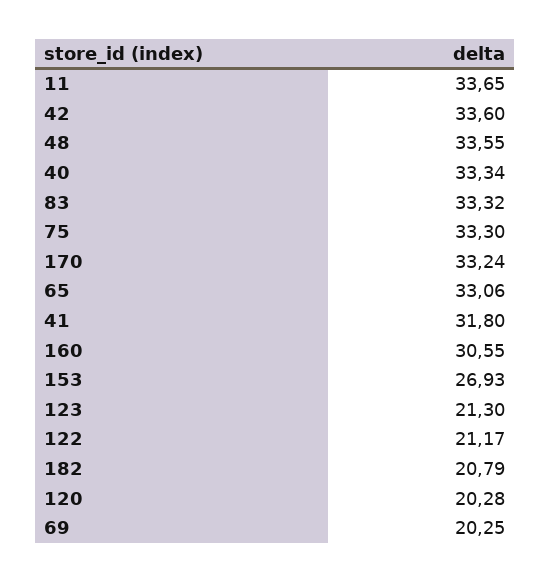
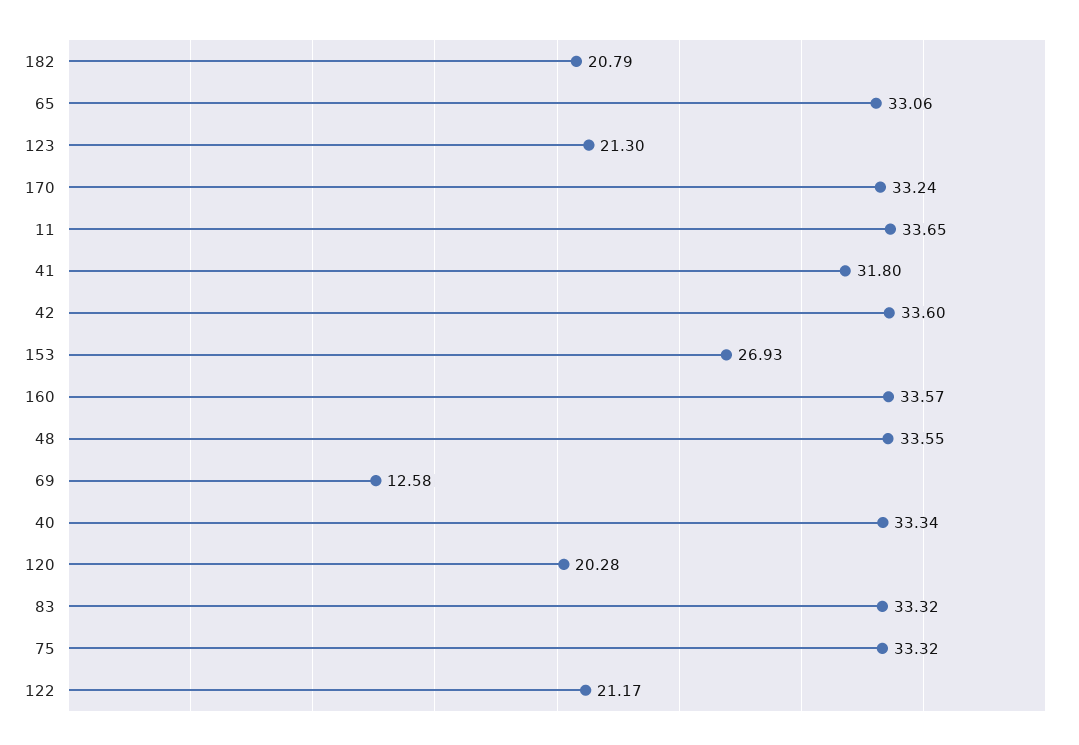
75: 33.3 -> 33.32
160: 30.55 -> 33.57
69: 20.25 -> 12.58

